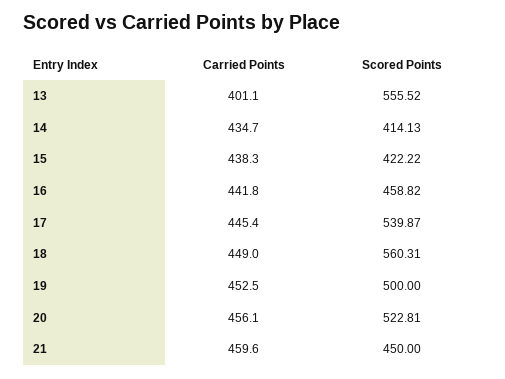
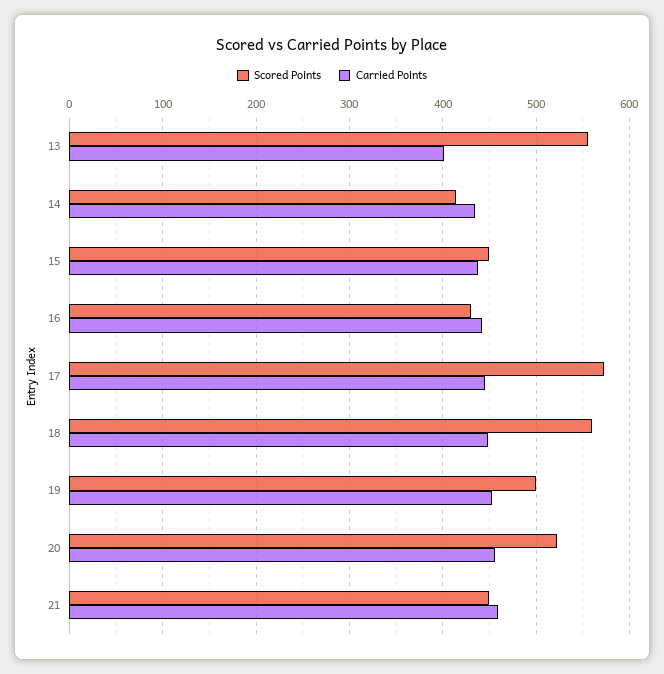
Scored Points, 15: 422.22 -> 450
Scored Points, 16: 458.82 -> 430
Scored Points, 17: 539.87 -> 570

